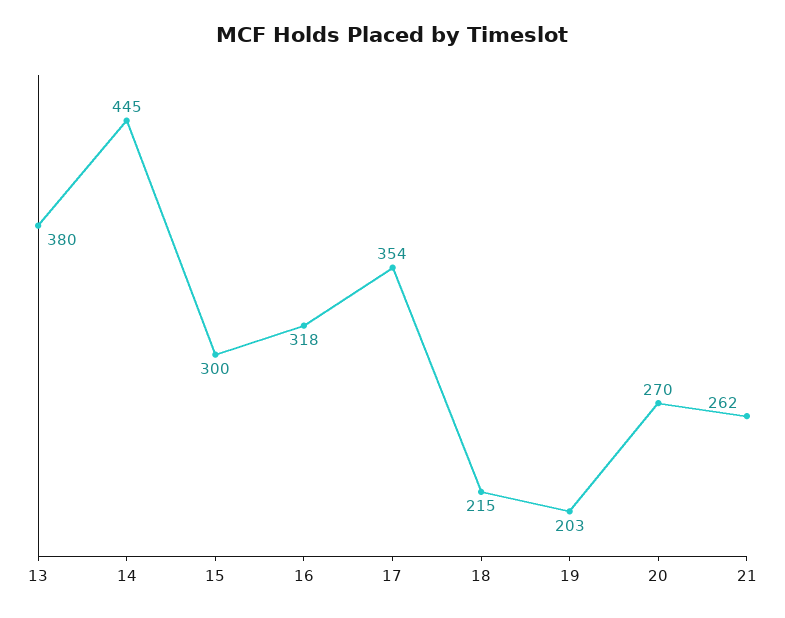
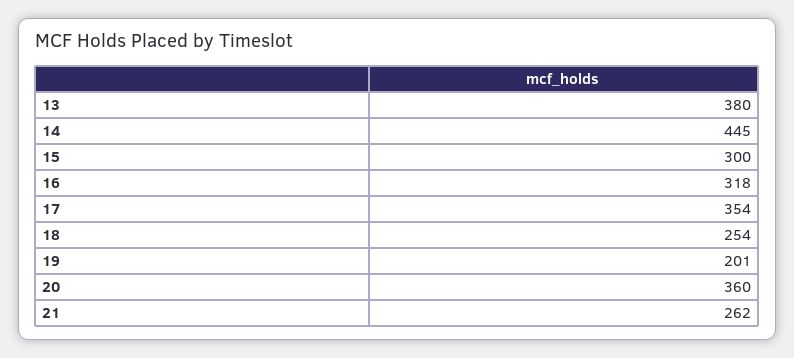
18: 215 -> 254
19: 203 -> 201
20: 270 -> 360

